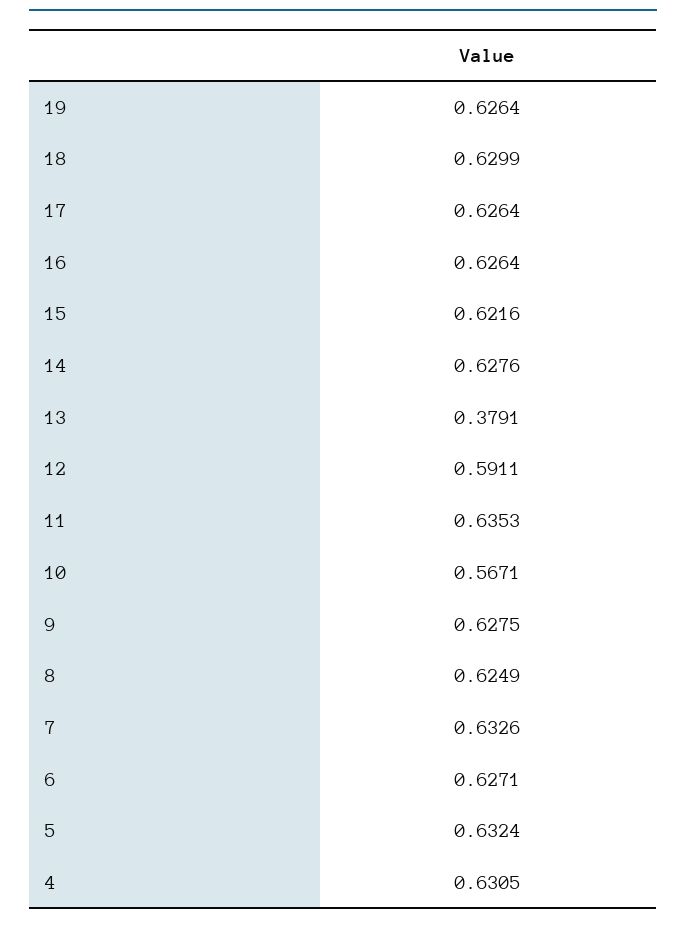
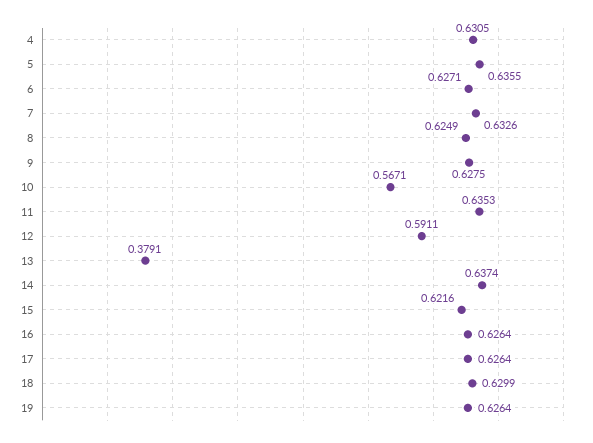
14: 0.6276 -> 0.6374
5: 0.6324 -> 0.6355

